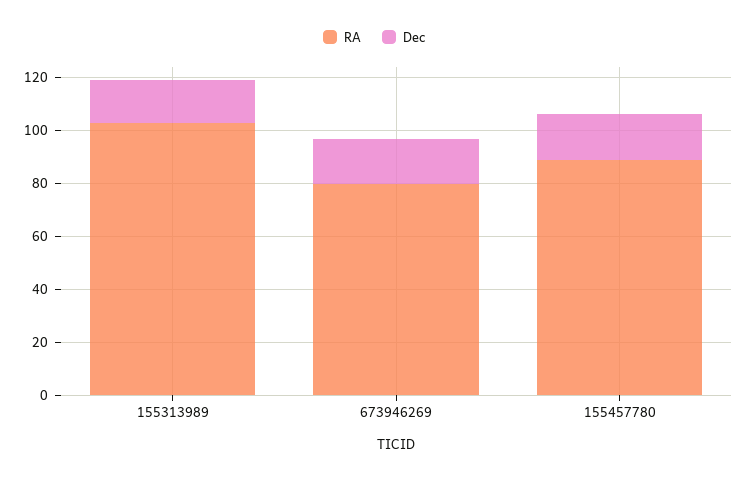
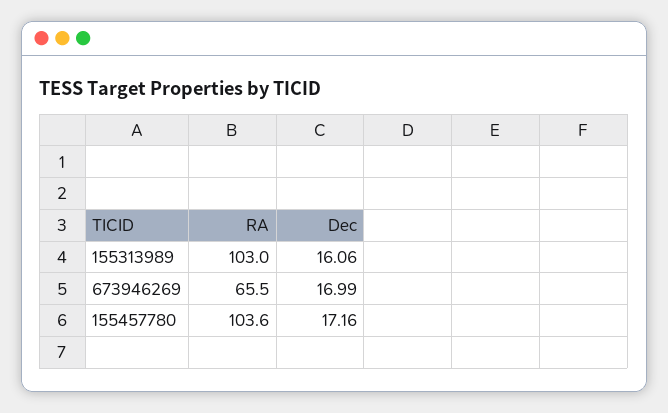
RA, 673946269: 80 -> 65.5
RA, 155457780: 90 -> 103.6

